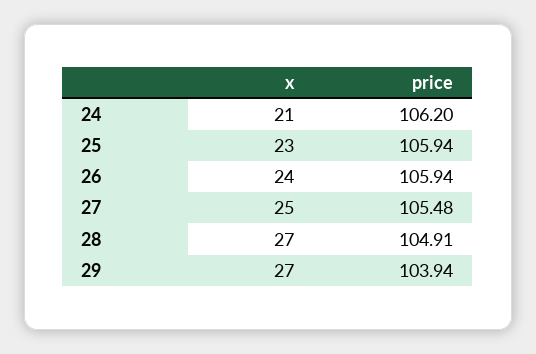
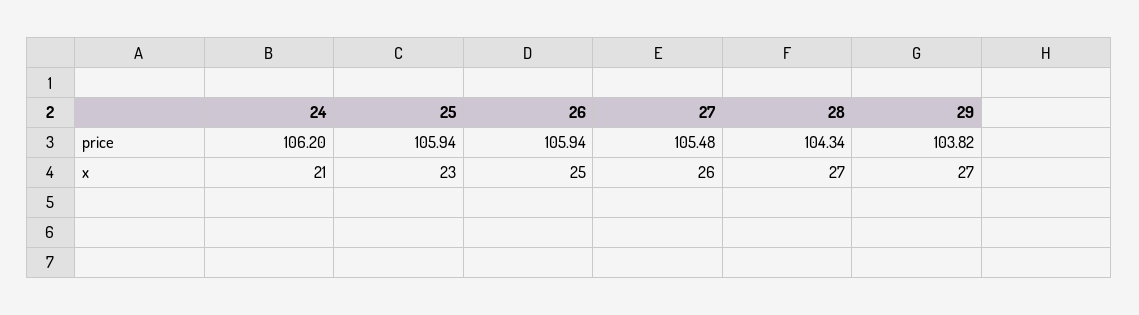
x, 26: 24 -> 25
x, 27: 25 -> 26
price, 28: 104.91 -> 104.34
price, 29: 103.94 -> 103.82

